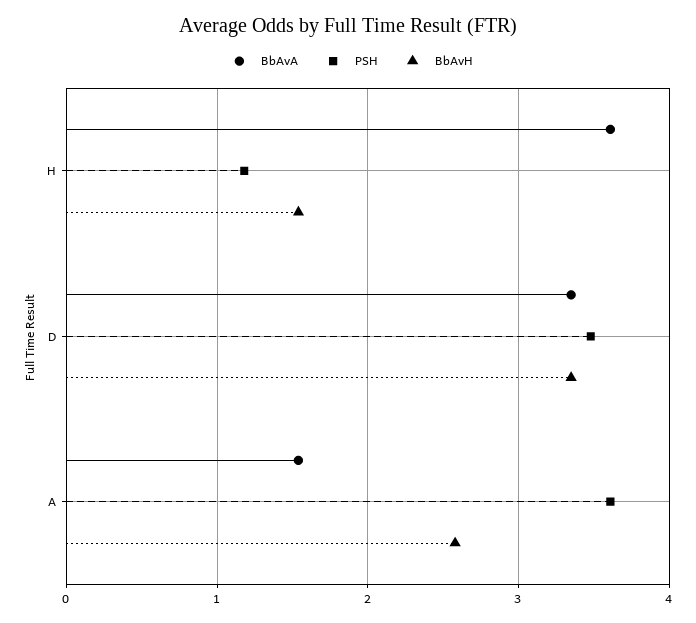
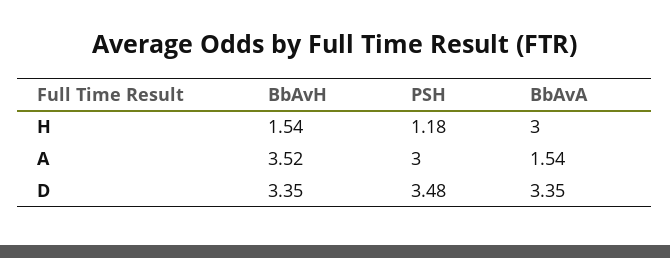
BbAvA, H: 3.6 -> 3
PSH, A: 3.6 -> 3
BbAvH, A: 2.6 -> 3.52

